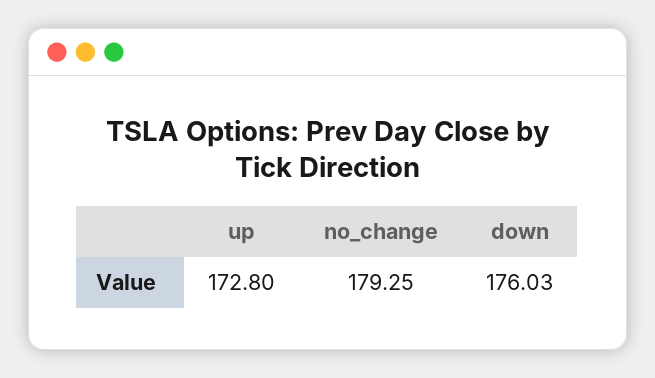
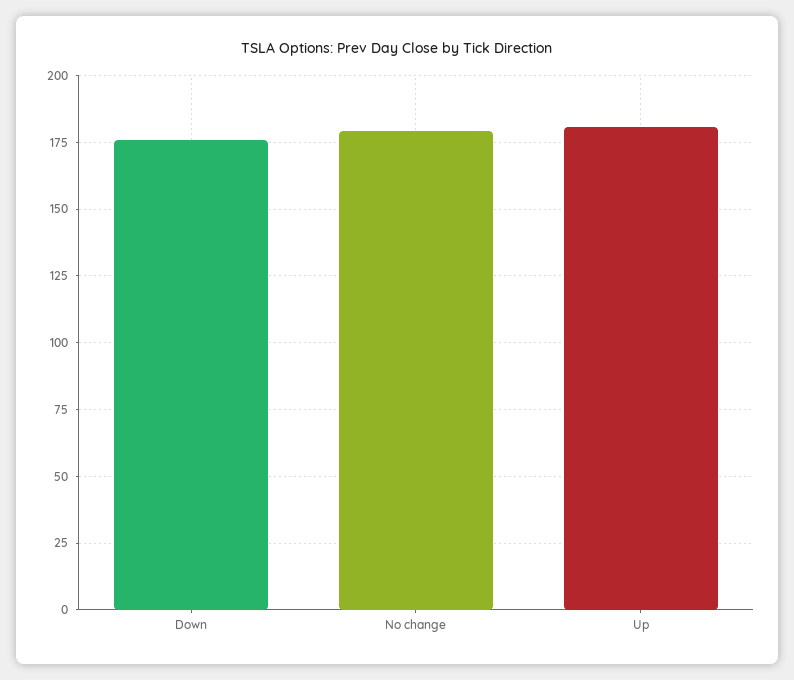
up: 172.8 -> 180

